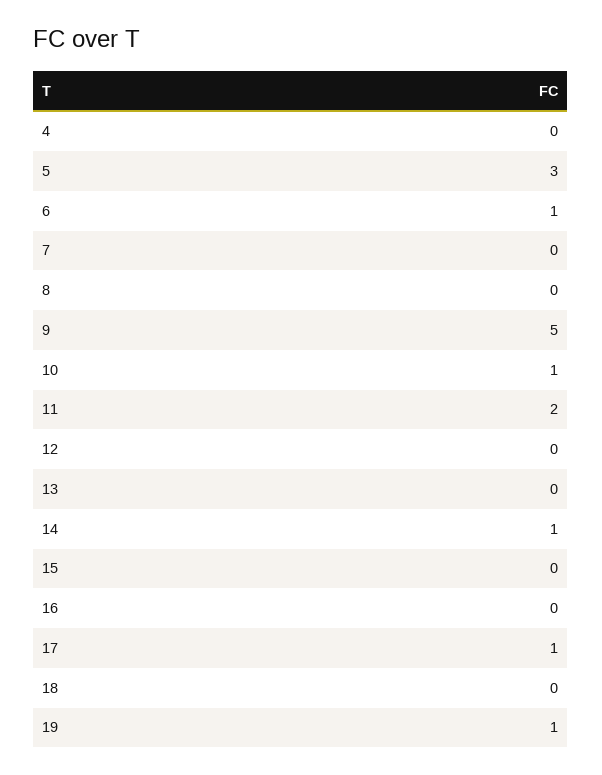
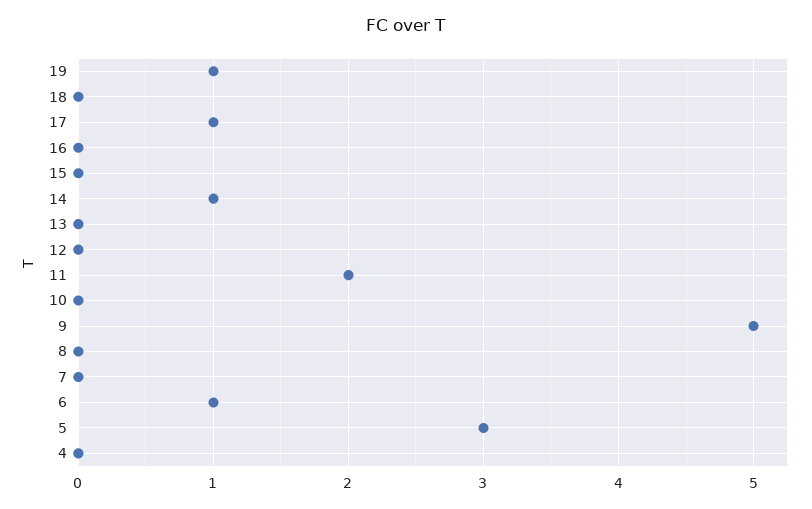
10: 1 -> 0

